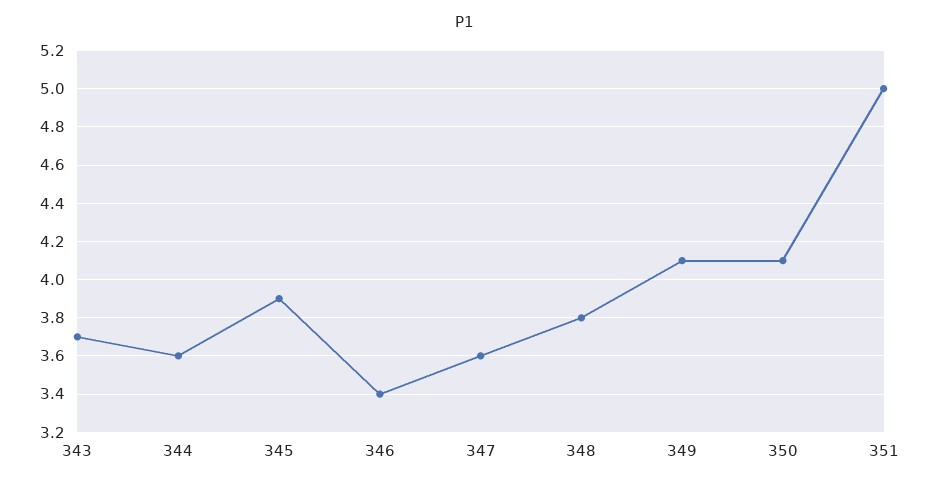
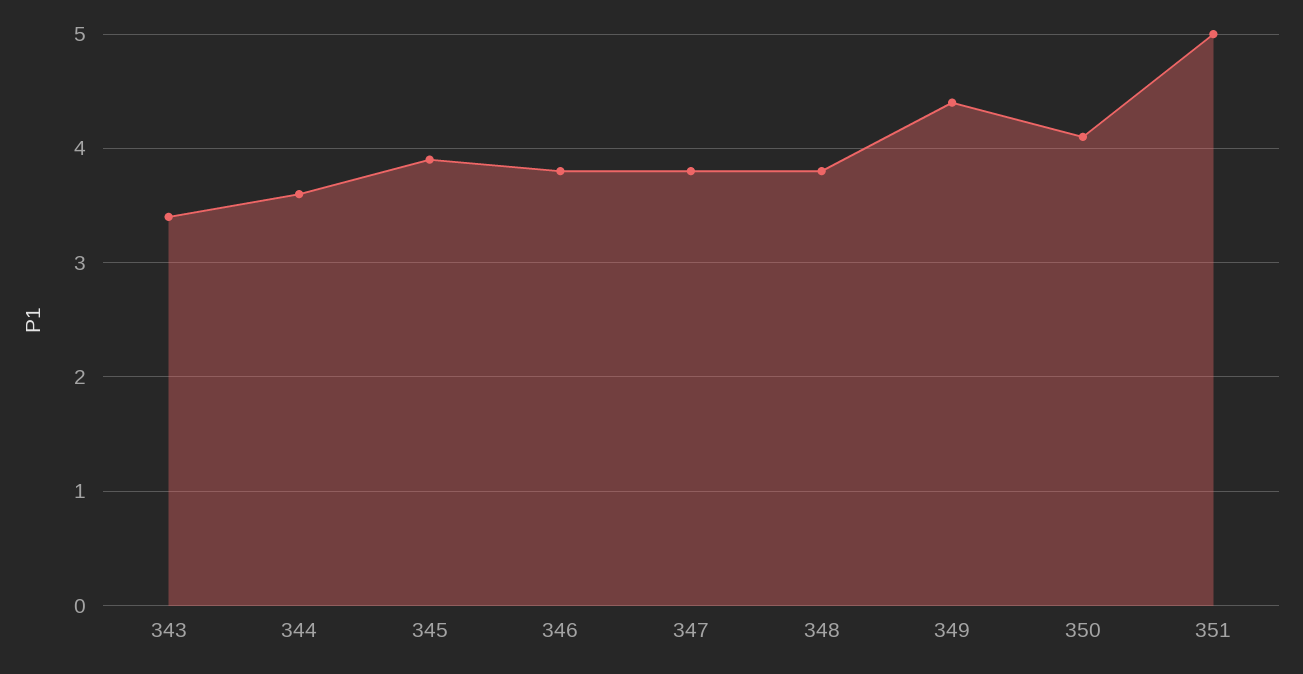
343: 3.7 -> 3.4
346: 3.4 -> 3.8
347: 3.6 -> 3.8
349: 4.1 -> 4.4

